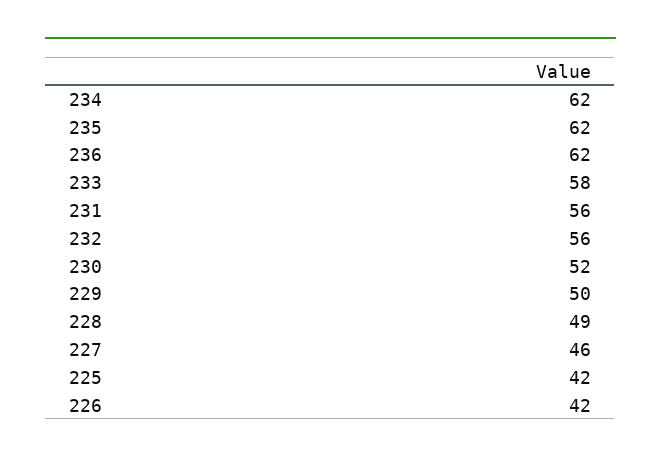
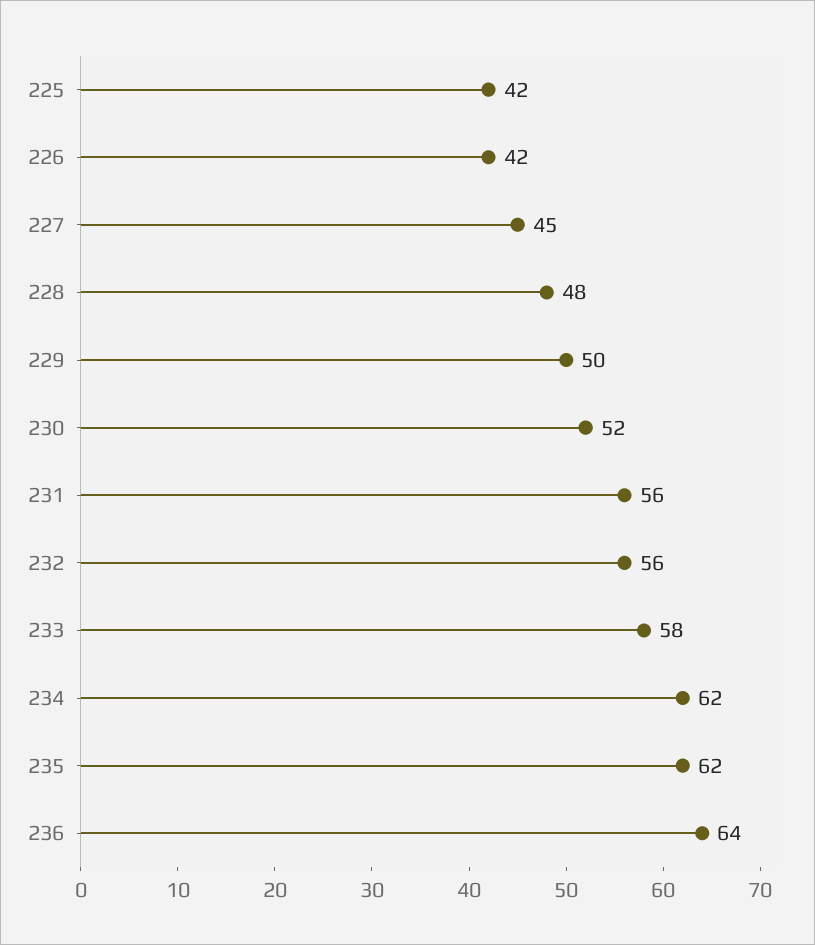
236: 62 -> 64
228: 49 -> 48
227: 46 -> 45

